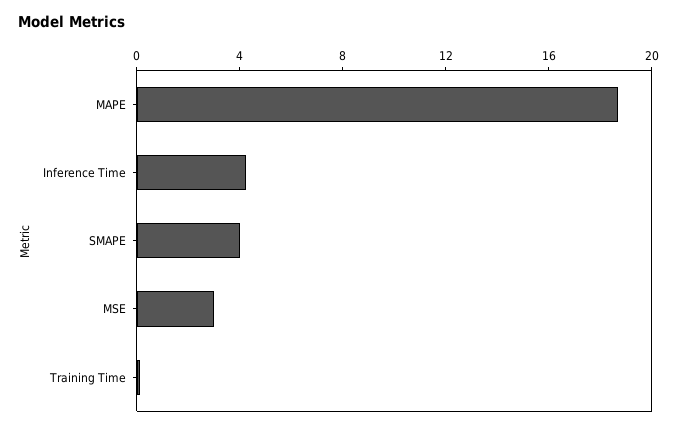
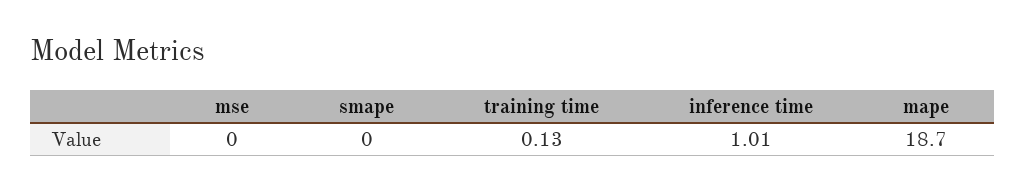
Inference Time: 4 -> 1.01
SMAPE: 4 -> 0
MSE: 3 -> 0

